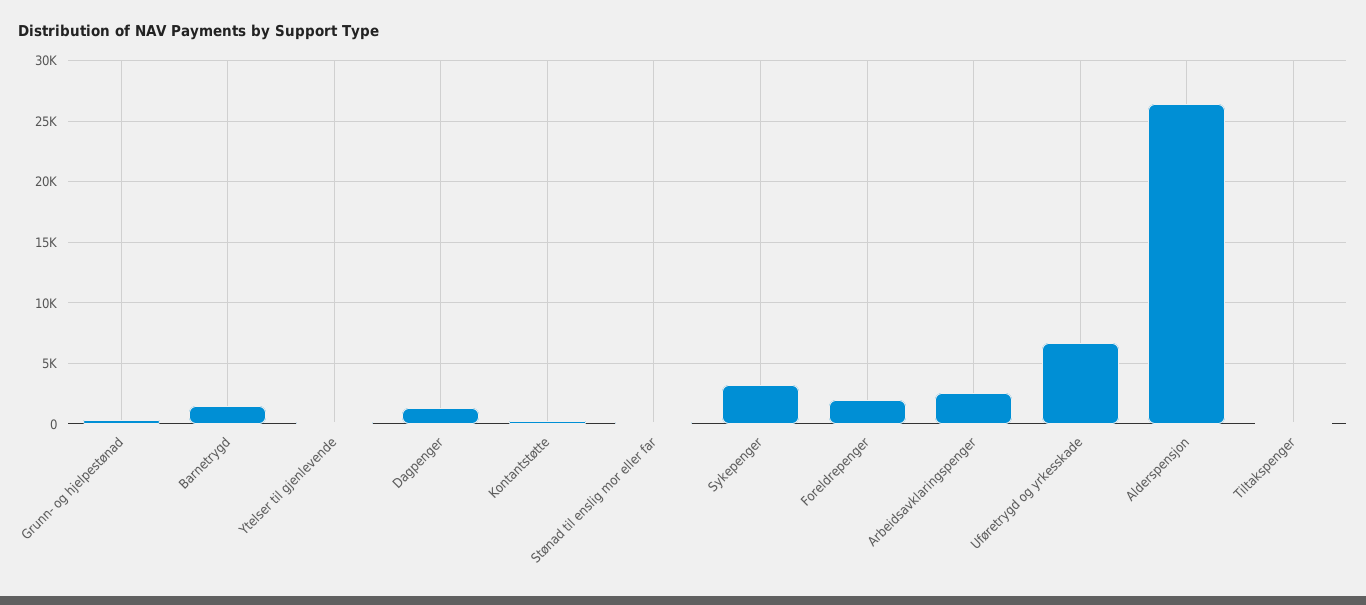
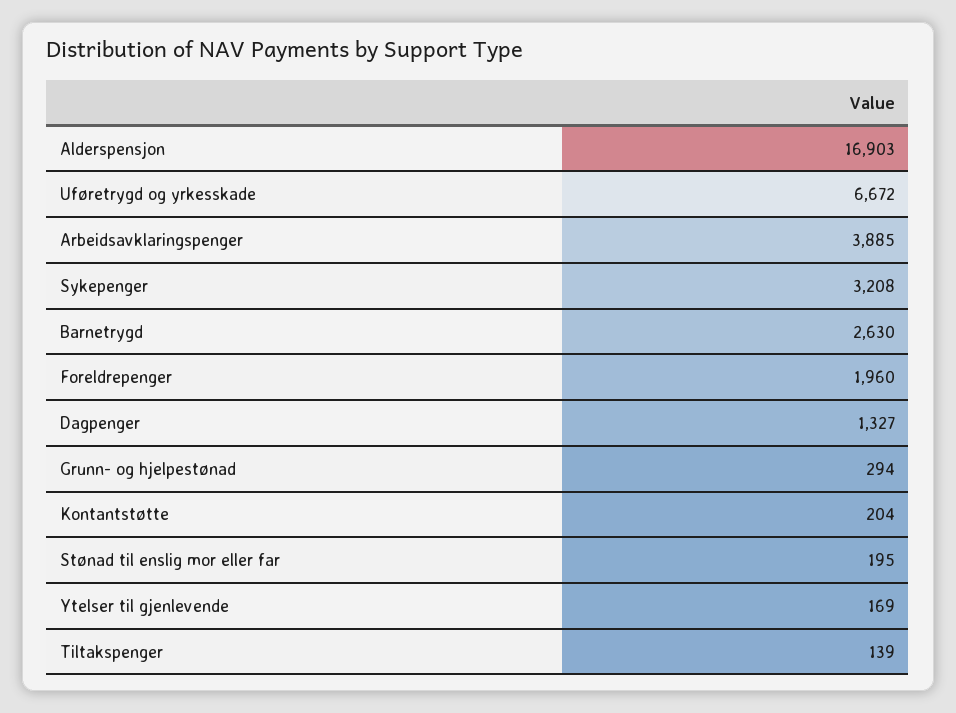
Barnetrygd: 1500 -> 2630
Arbeidsavklaringspenger: 2500 -> 3885
Alderspensjon: 26500 -> 16903

